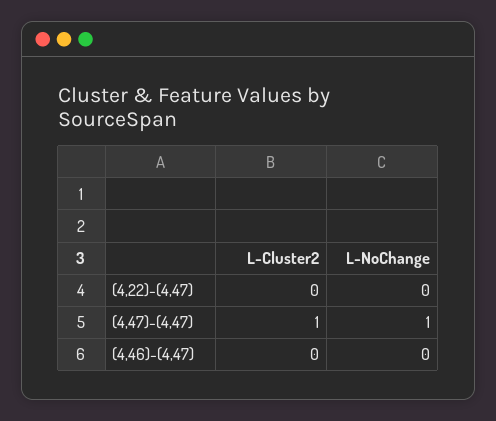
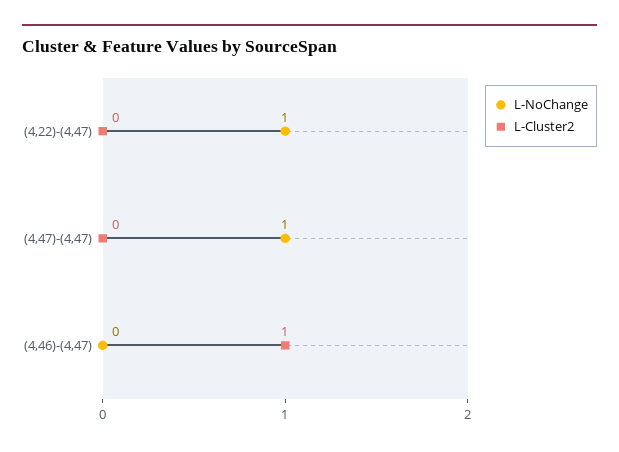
L-NoChange, (4,22)-(4,47): 0 -> 1
L-Cluster2, (4,47)-(4,47): 1 -> 0
L-Cluster2, (4,46)-(4,47): 0 -> 1

